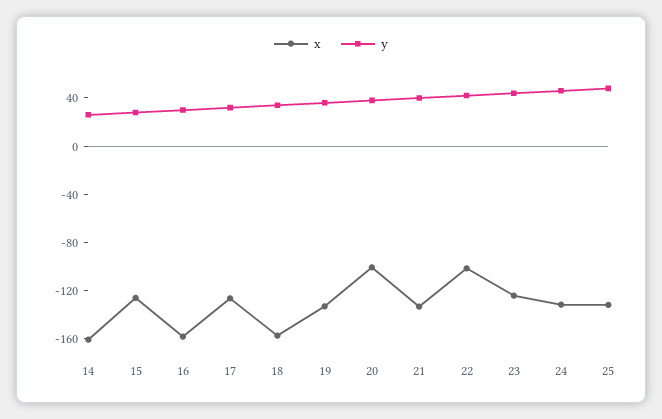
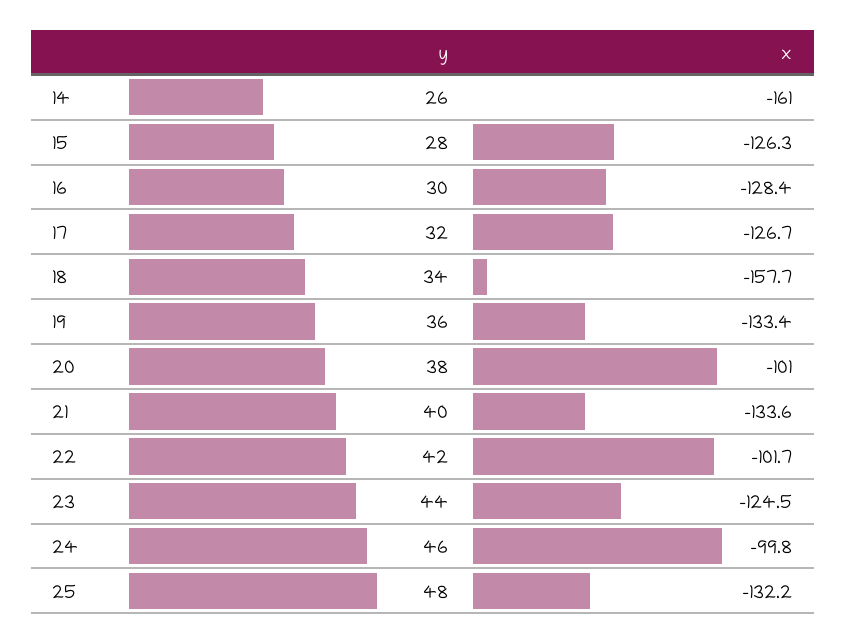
x, 16: -160 -> -128.4
x, 24: -130 -> -99.8

